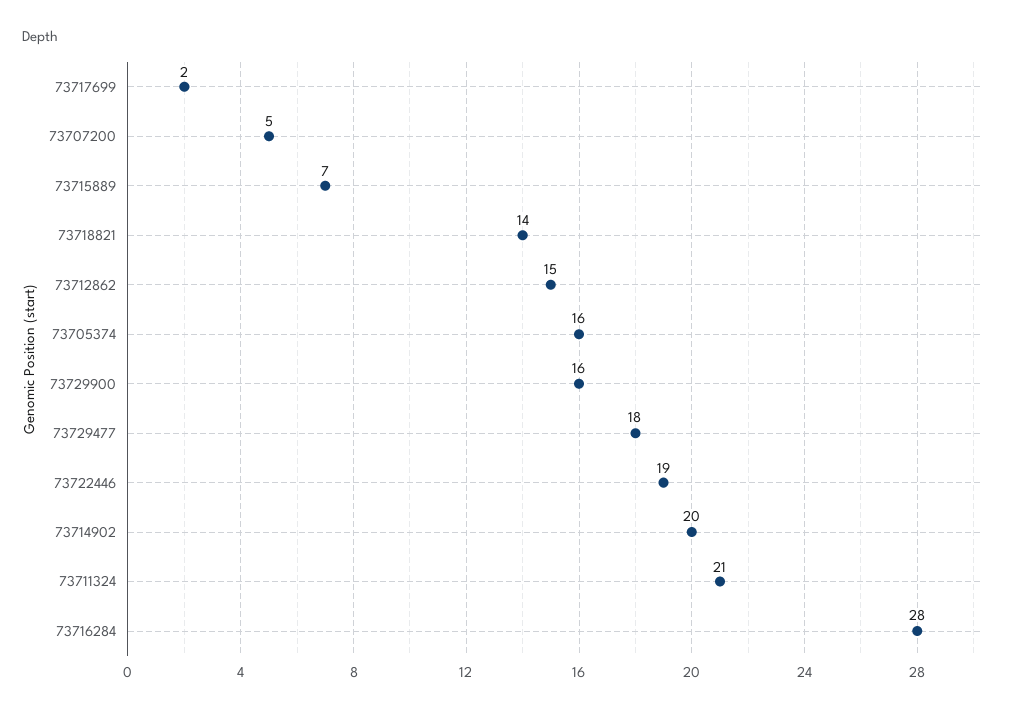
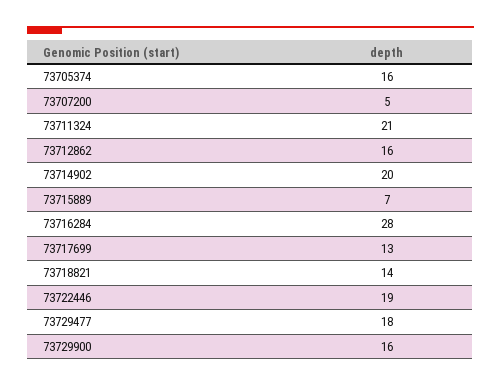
73717699: 2 -> 13
73712862: 15 -> 16

